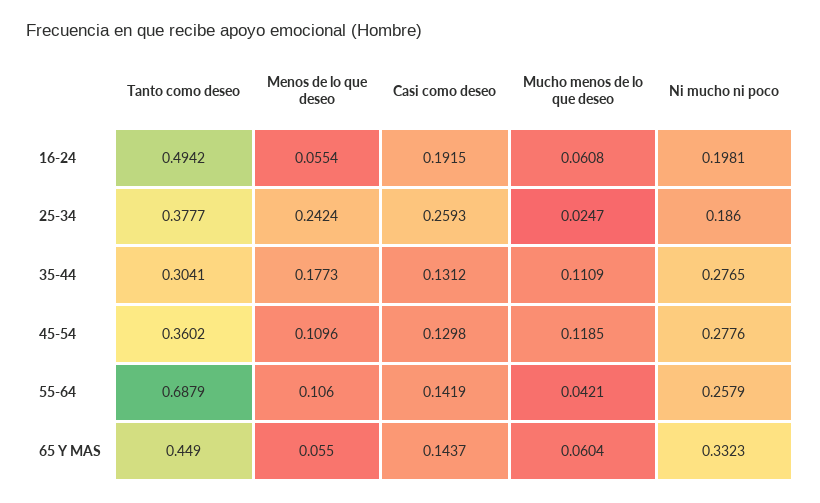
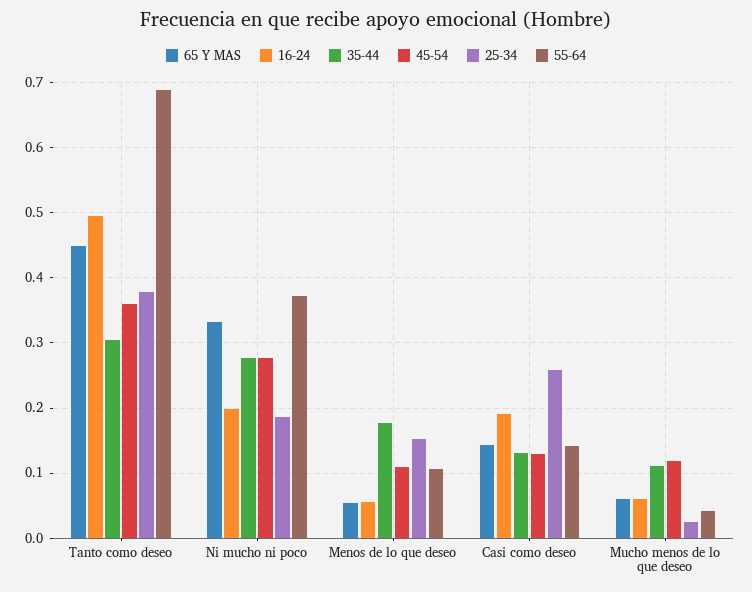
25-34, Menos de lo que deseo: 0.2424 -> 0.15
55-64, Ni mucho ni poco: 0.2579 -> 0.37

